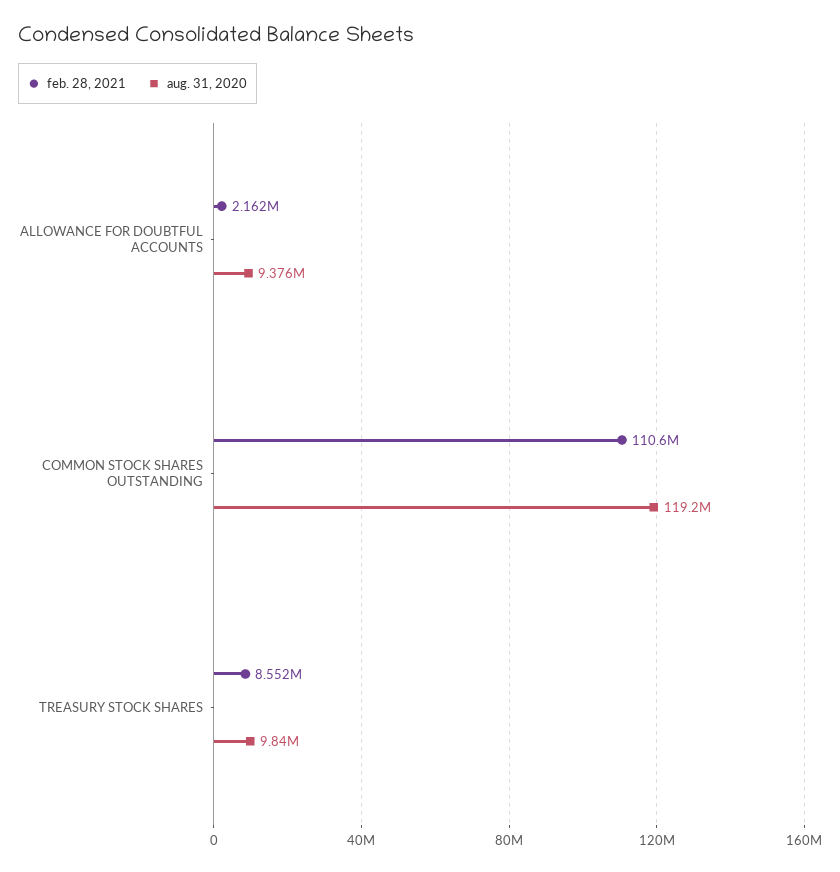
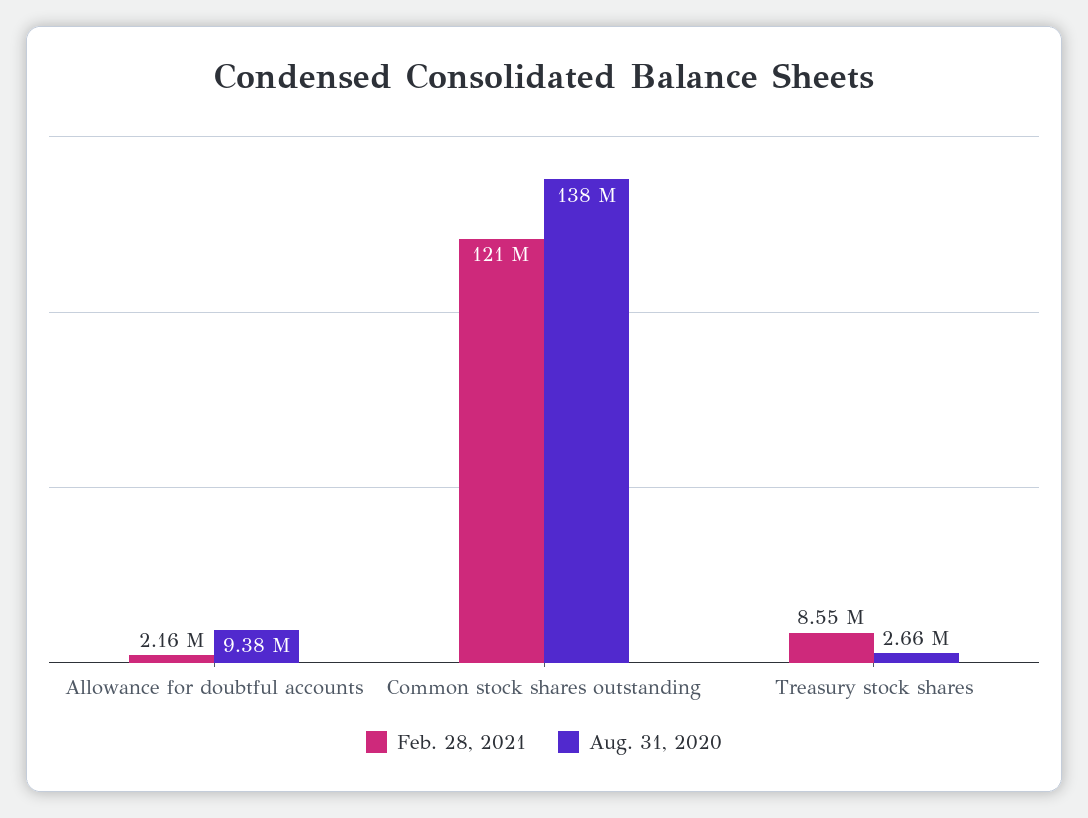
feb. 28, 2021, COMMON STOCK SHARES OUTSTANDING: 110600000 -> 121000000
aug. 31, 2020, COMMON STOCK SHARES OUTSTANDING: 119200000 -> 138000000
aug. 31, 2020, TREASURY STOCK SHARES: 9840000 -> 2660000

